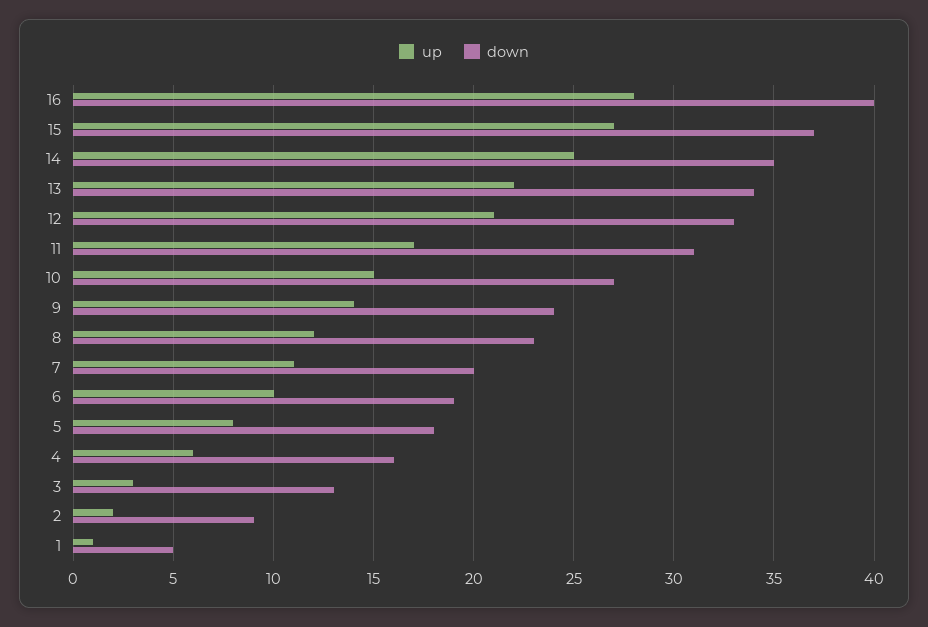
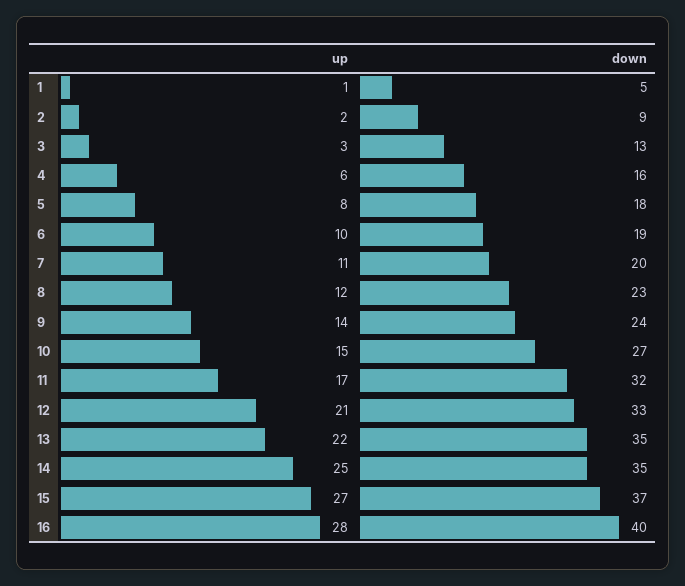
down, 13: 34 -> 35
down, 11: 31 -> 32

